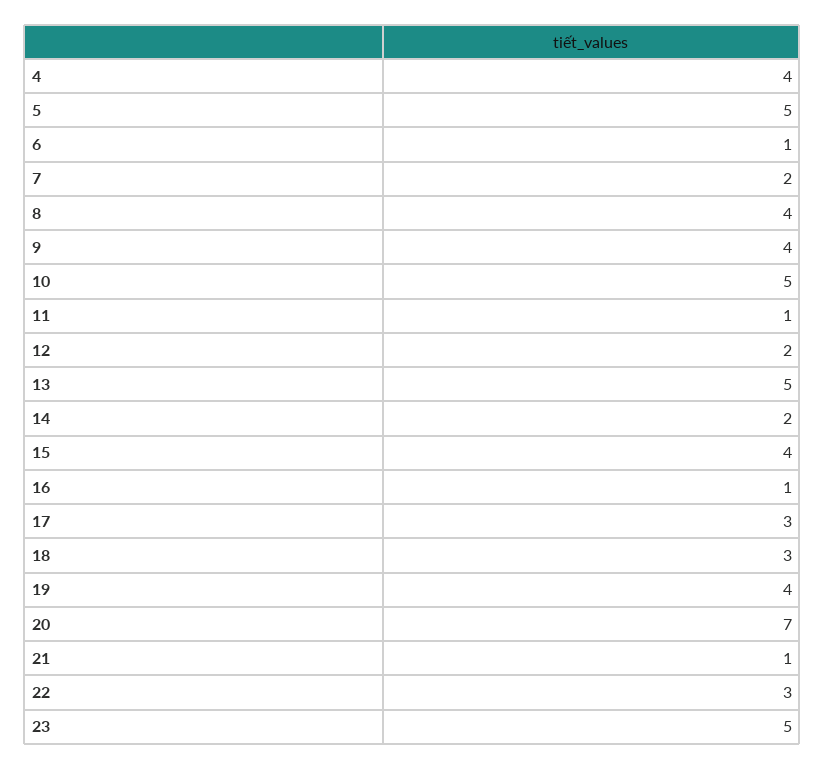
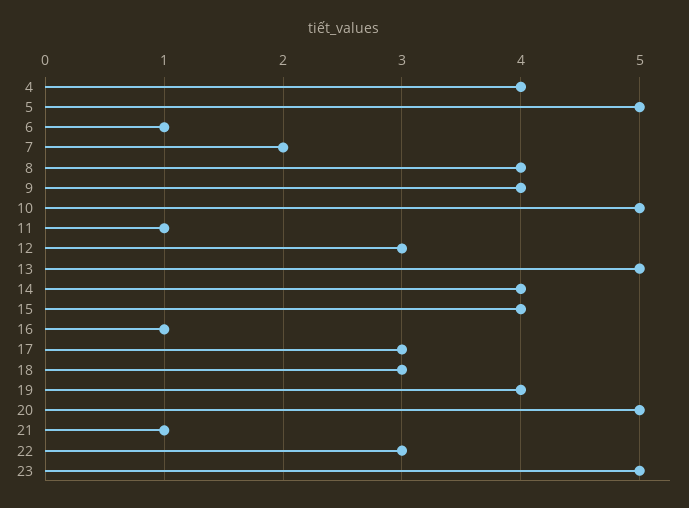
12: 2 -> 3
14: 2 -> 4
20: 7 -> 5

